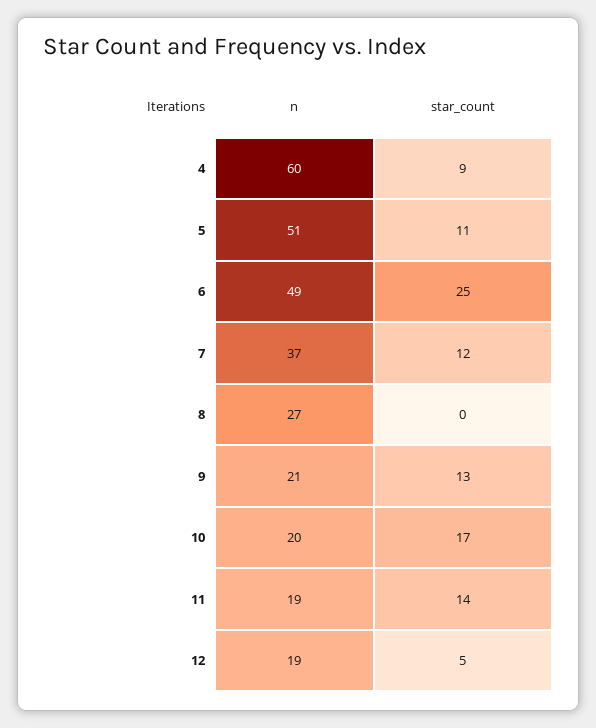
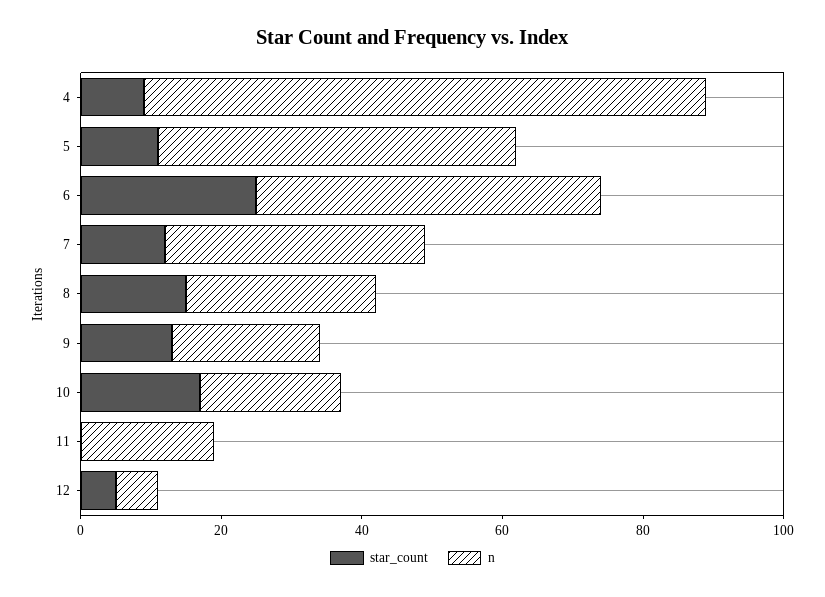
n, 4: 60 -> 80
star_count, 8: 0 -> 15
star_count, 11: 14 -> 0
n, 12: 19 -> 5

